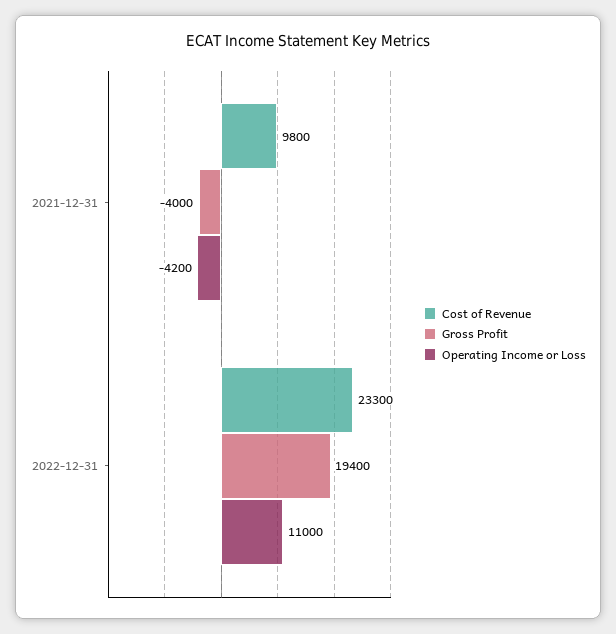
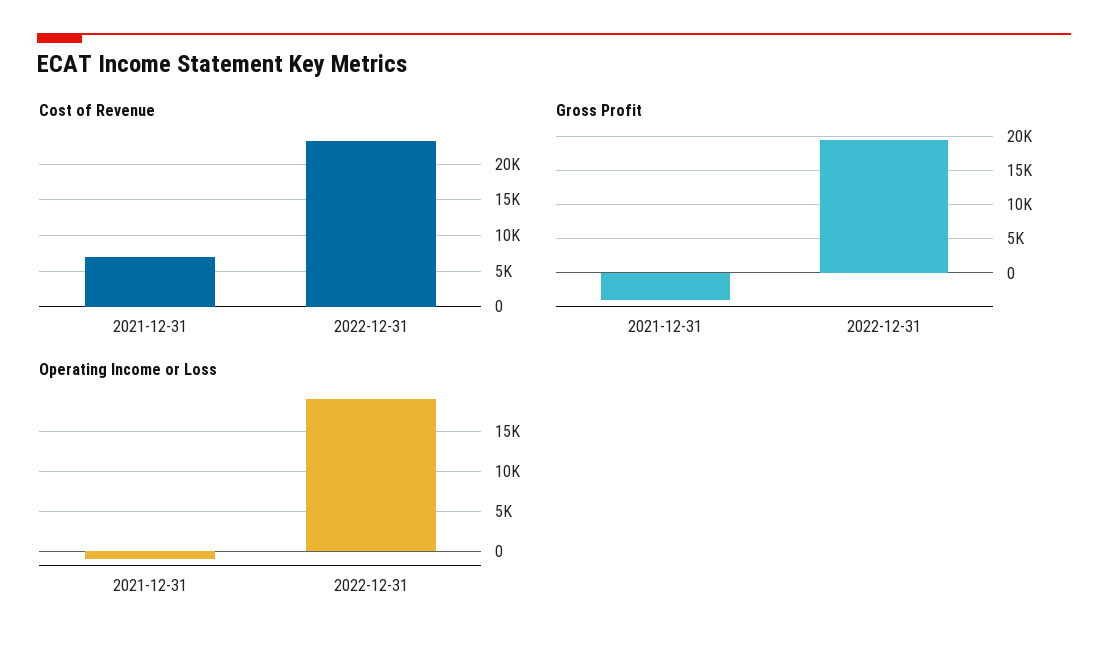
Cost of Revenue, 2021-12-31: 9800 -> 7000
Operating Income or Loss, 2021-12-31: -4200 -> -1000
Operating Income or Loss, 2022-12-31: 11000 -> 19000

